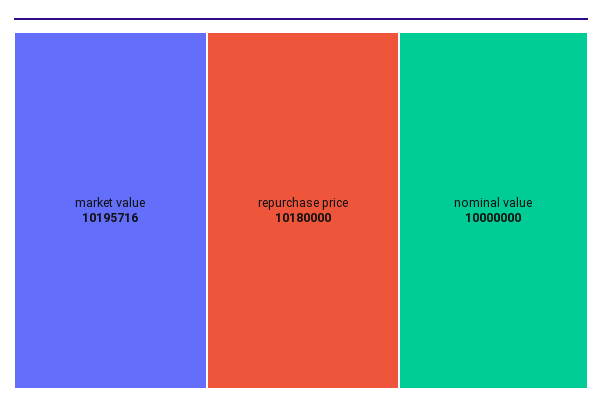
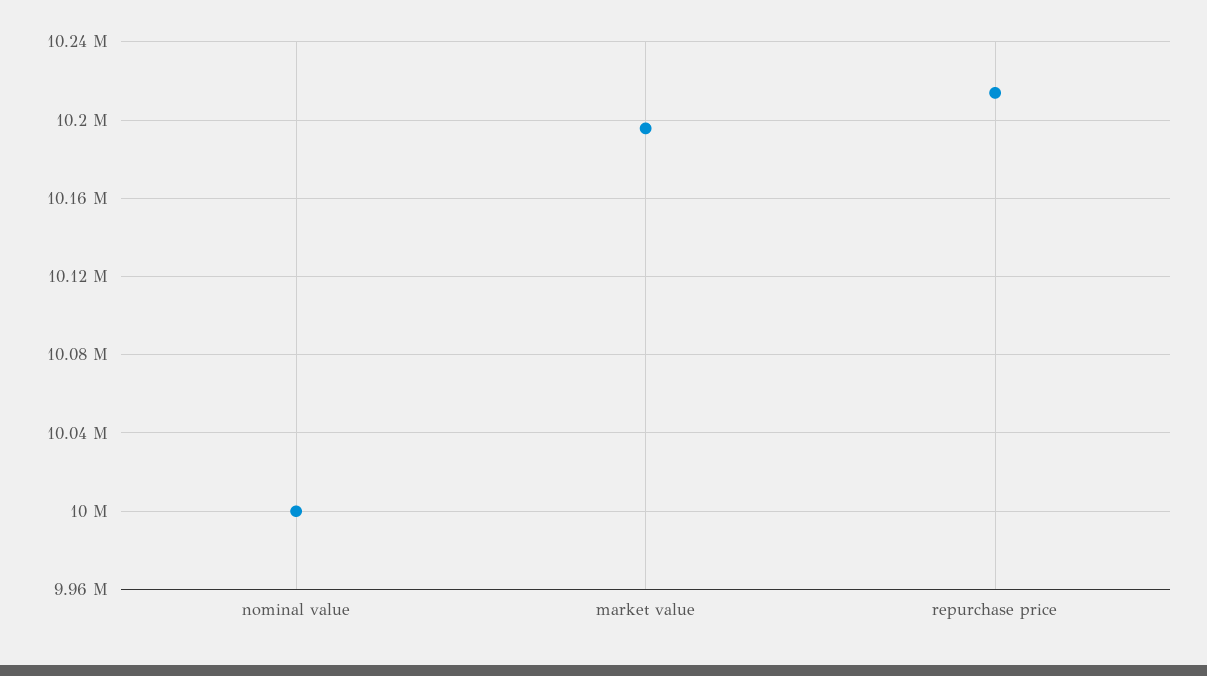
repurchase price: 10180000 -> 10215000

